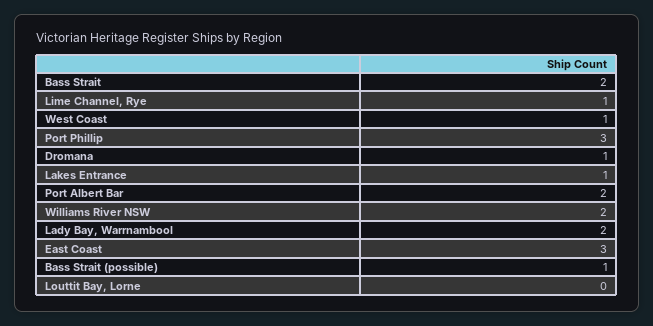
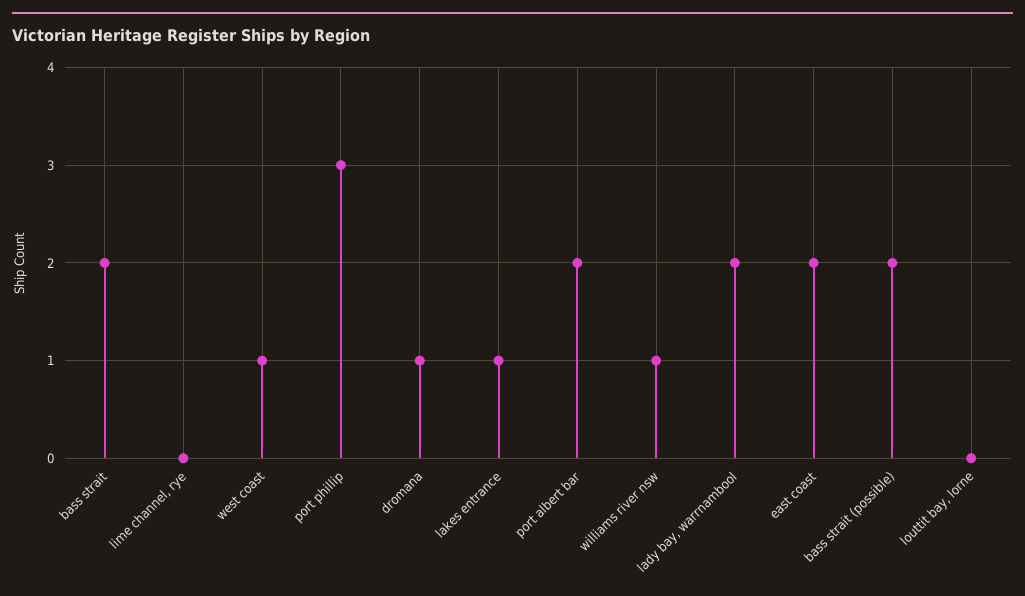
Lime Channel, Rye: 1 -> 0
Williams River NSW: 2 -> 1
East Coast: 3 -> 2
Bass Strait (possible): 1 -> 2

